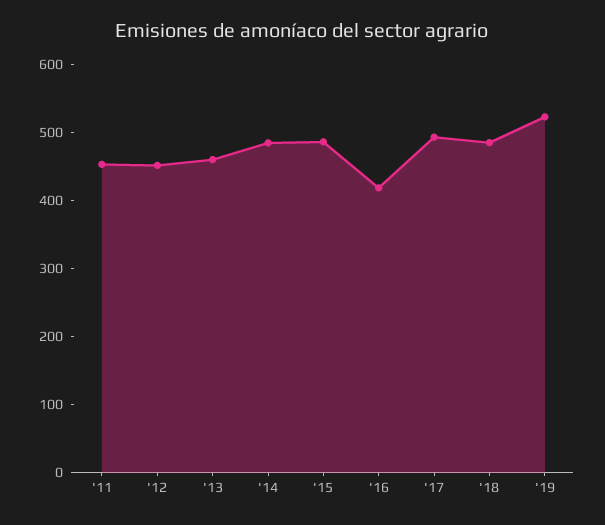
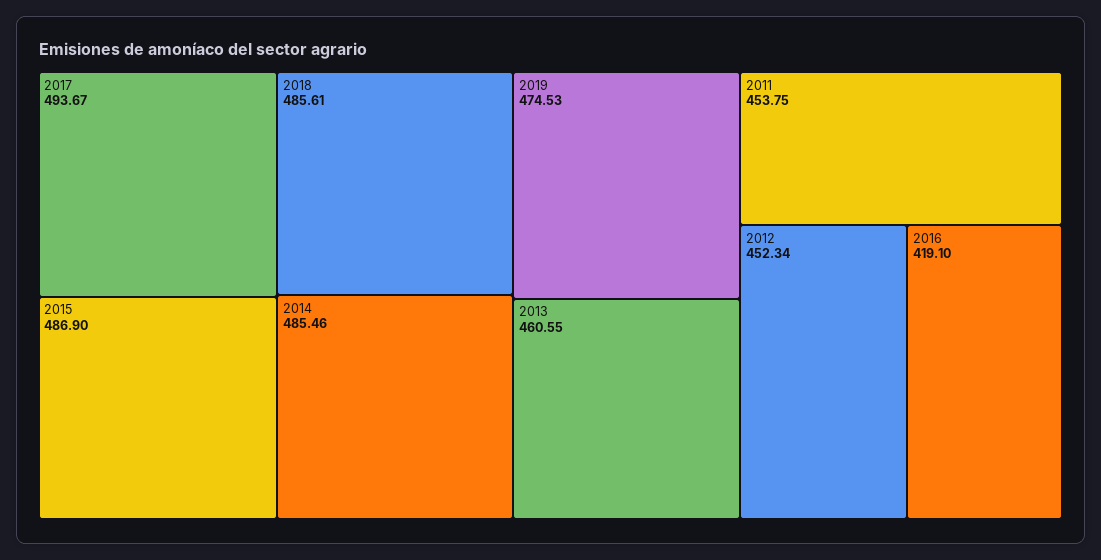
'19: 520 -> 474.53

